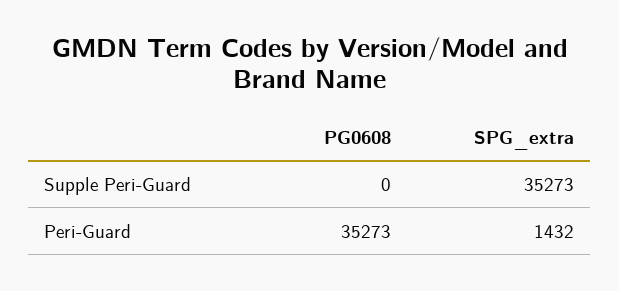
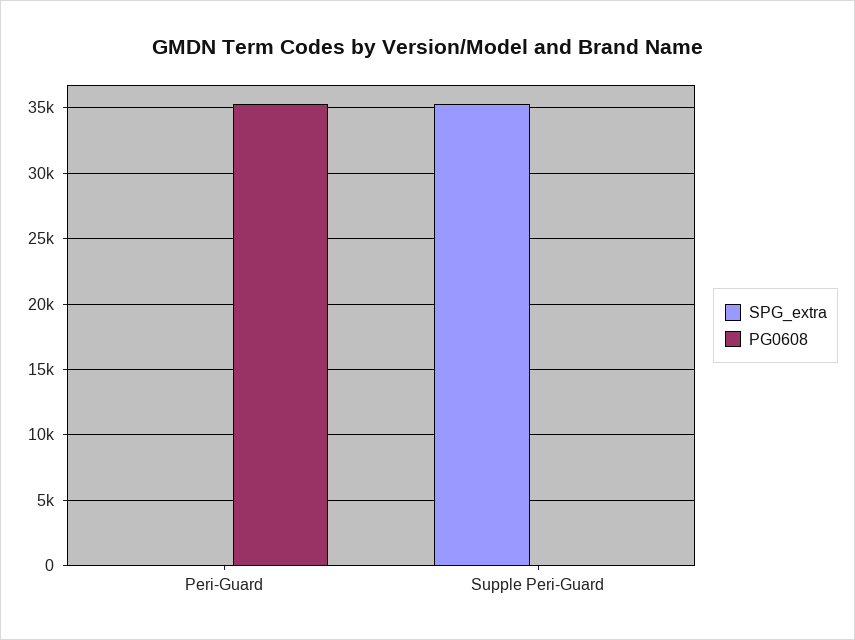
SPG_extra, Peri-Guard: 1432 -> 0

